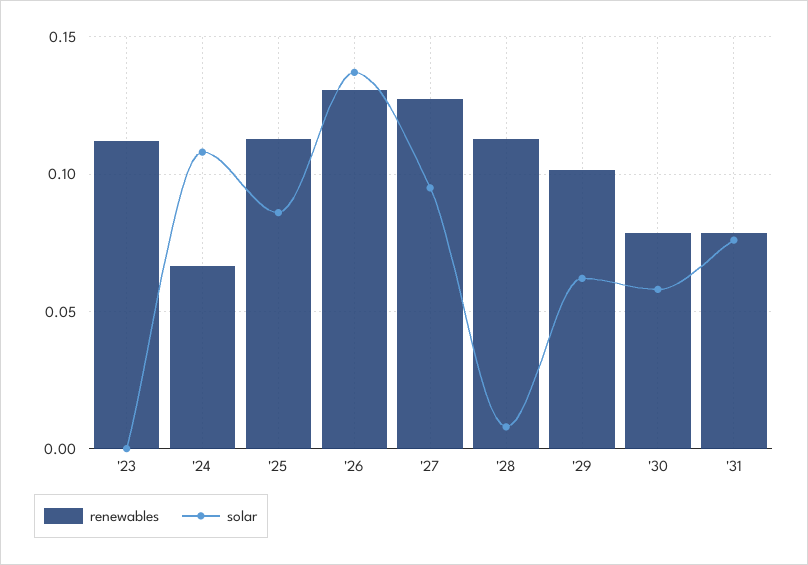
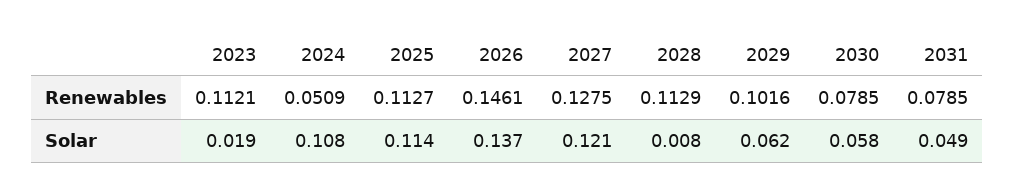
solar, '23: 0 -> 0.019
renewables, '24: 0.065 -> 0.0509
solar, '25: 0.085 -> 0.114
renewables, '26: 0.13 -> 0.1461
solar, '27: 0.095 -> 0.121
solar, '31: 0.075 -> 0.049

